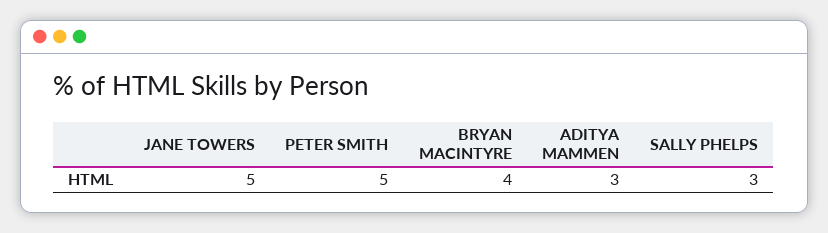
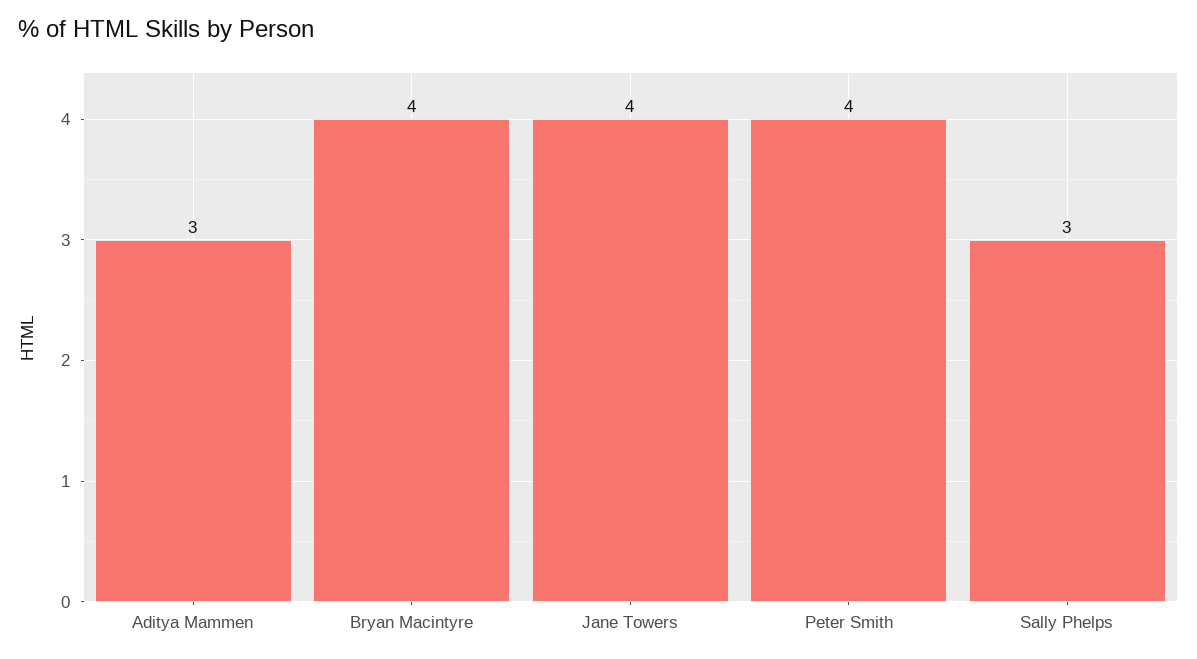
JANE TOWERS: 5 -> 4
PETER SMITH: 5 -> 4

